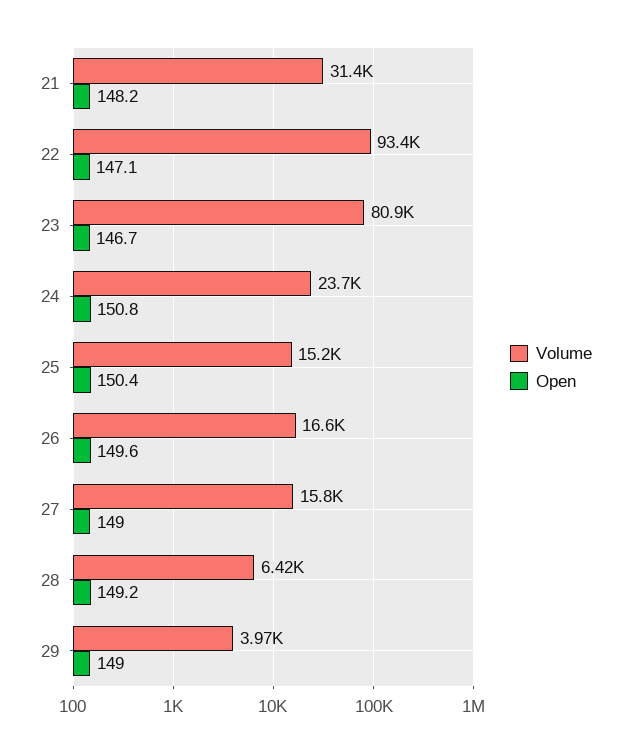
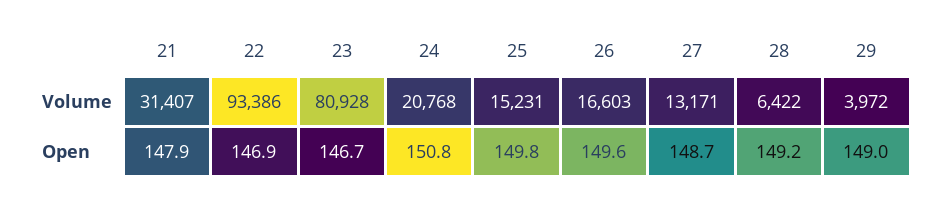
Open, 21: 148.2 -> 147.9
Open, 22: 147.1 -> 146.9
Volume, 24: 23700 -> 20768
Open, 25: 150.4 -> 149.8
Volume, 27: 15800 -> 13171
Open, 27: 149 -> 148.7

